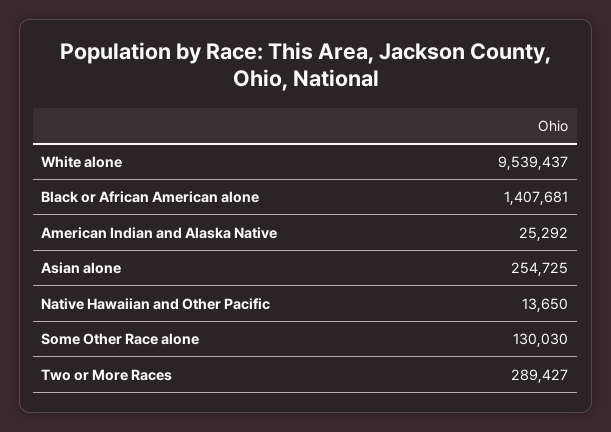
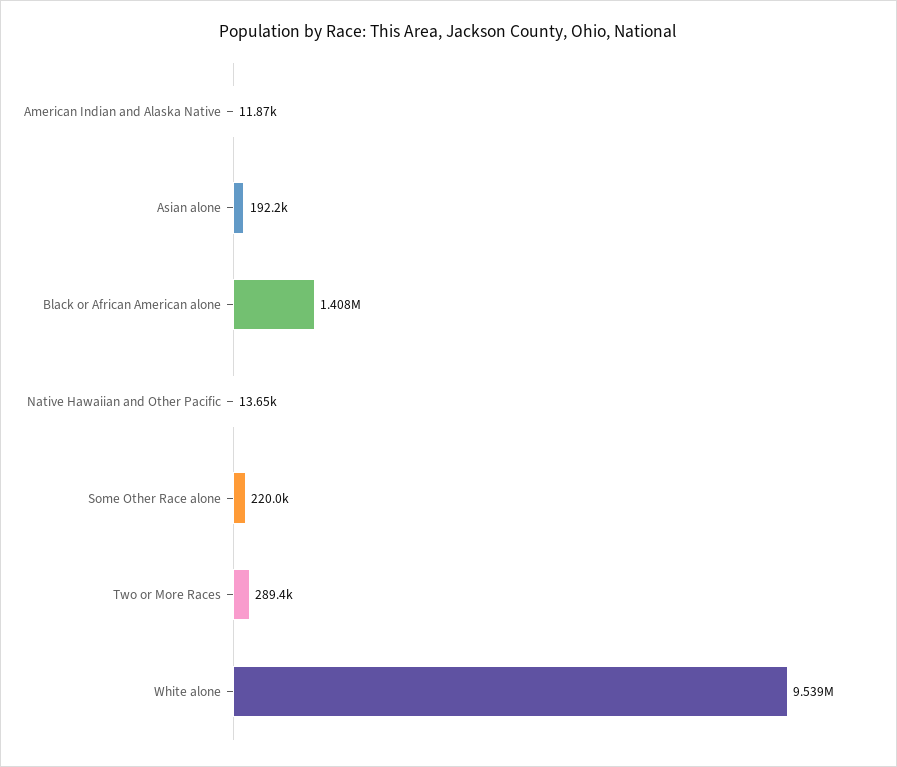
American Indian and Alaska Native: 25292 -> 11870
Asian alone: 254725 -> 192200
Some Other Race alone: 130030 -> 220000

